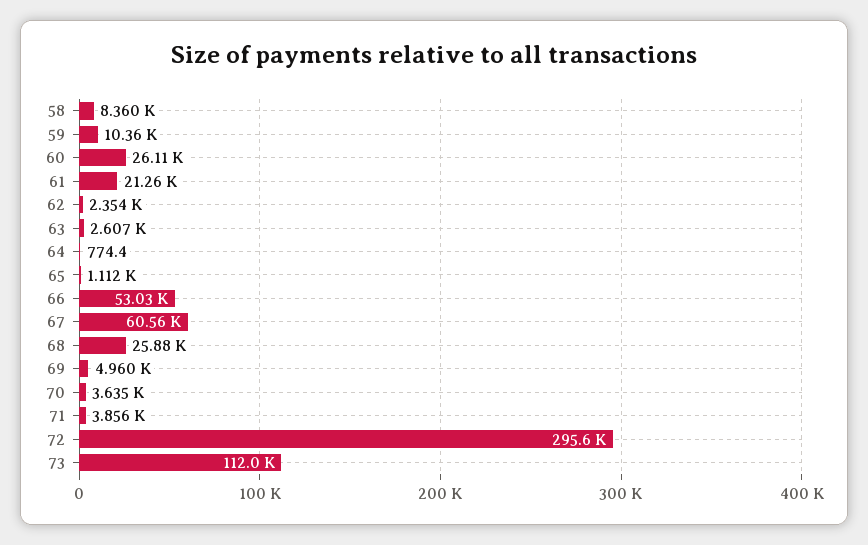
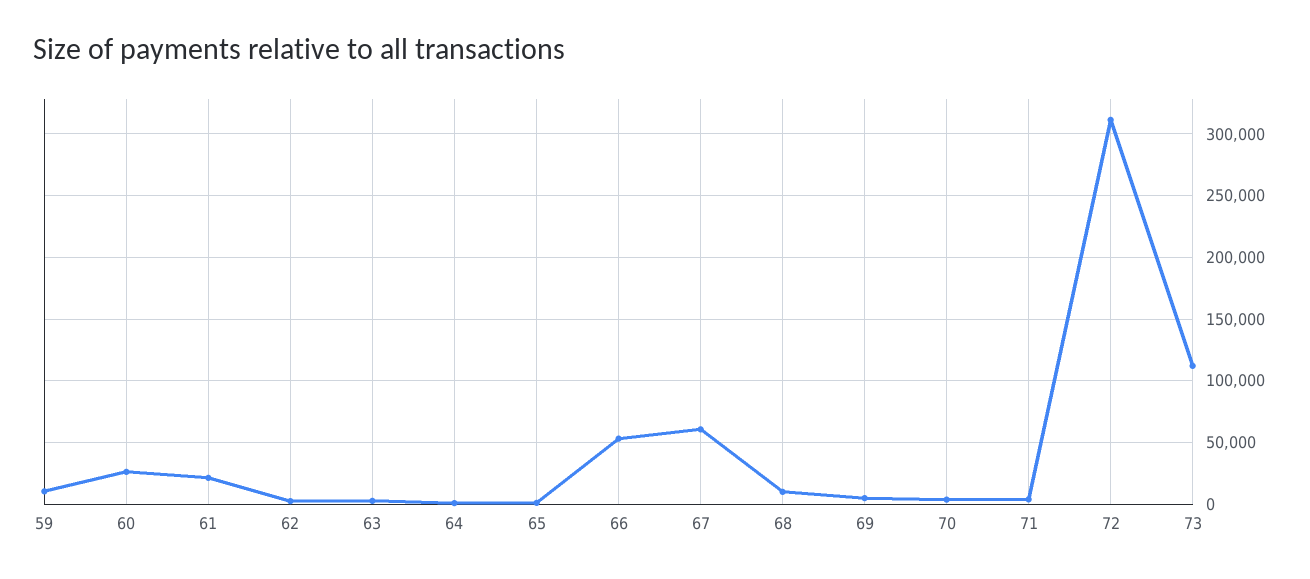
58: 8360 -> none
68: 25880 -> 10000
72: 295600 -> 310000

